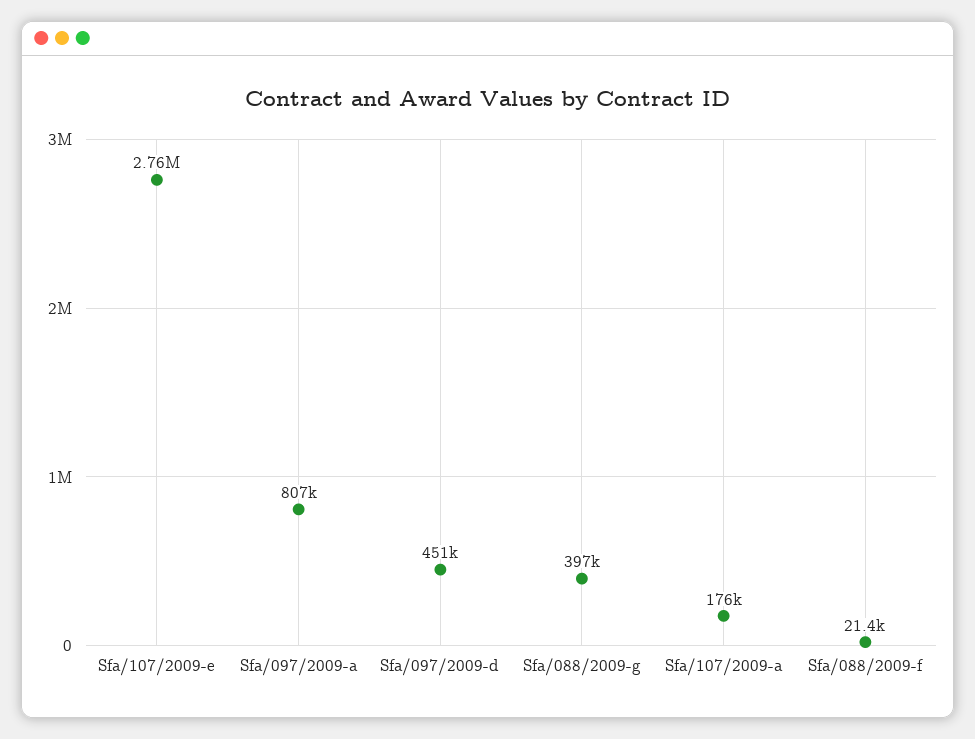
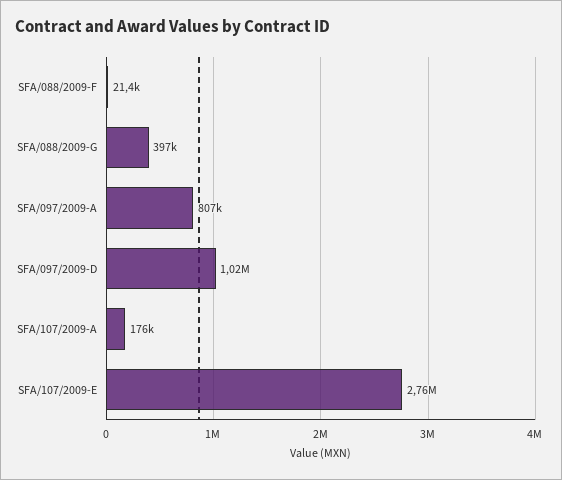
Sfa/097/2009-d: 451000 -> 1020000

